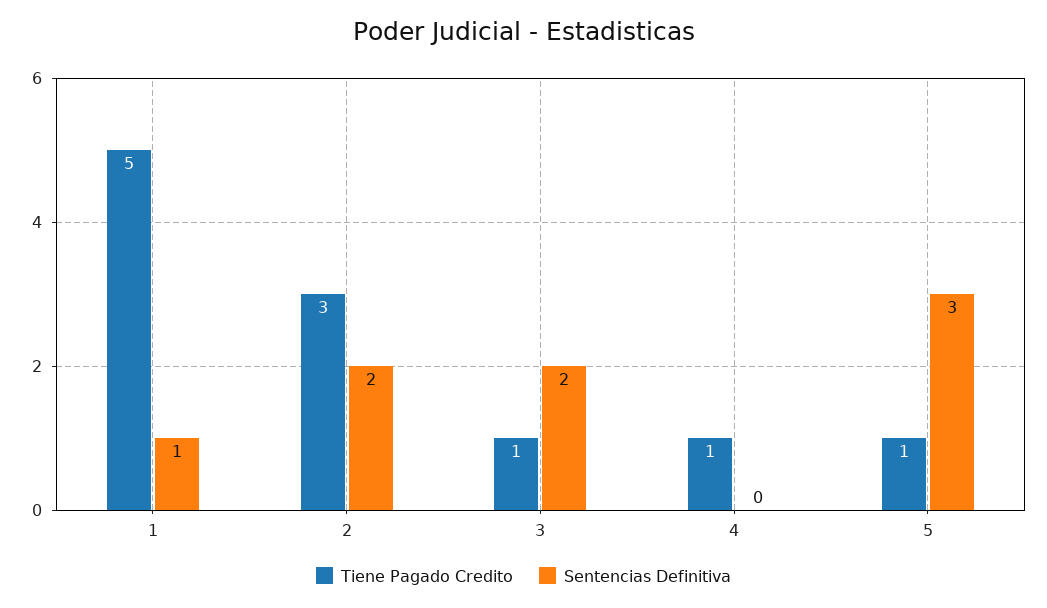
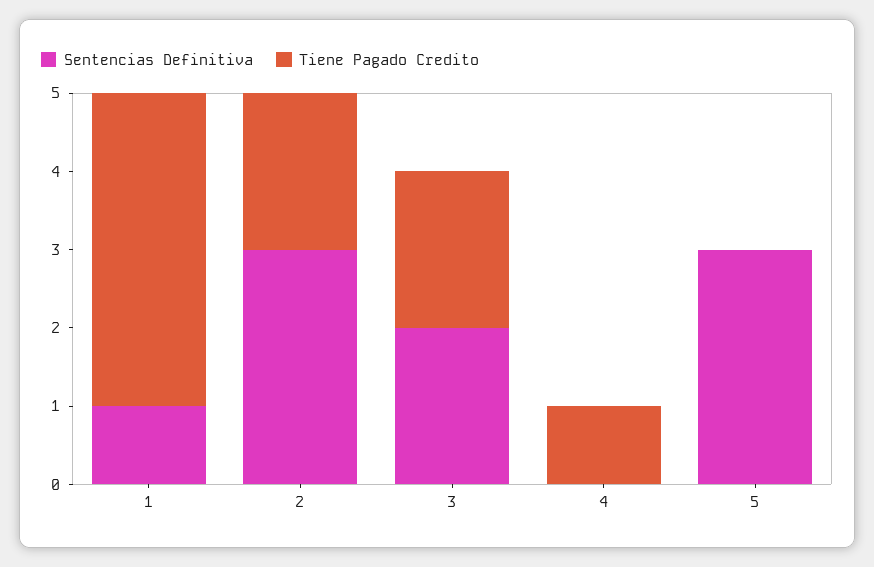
Tiene Pagado Credito, 1: 5 -> 4
Tiene Pagado Credito, 2: 3 -> 2
Sentencias Definitiva, 2: 2 -> 3
Tiene Pagado Credito, 3: 1 -> 2
Tiene Pagado Credito, 5: 1 -> 0

